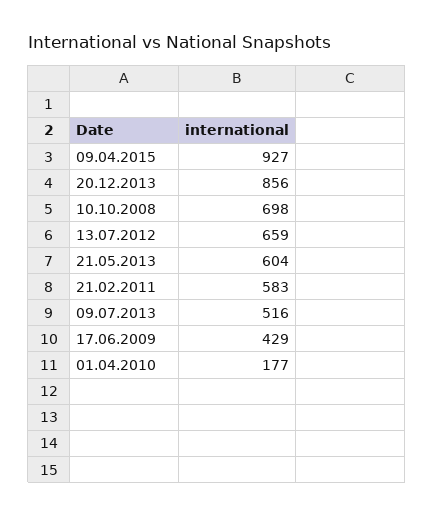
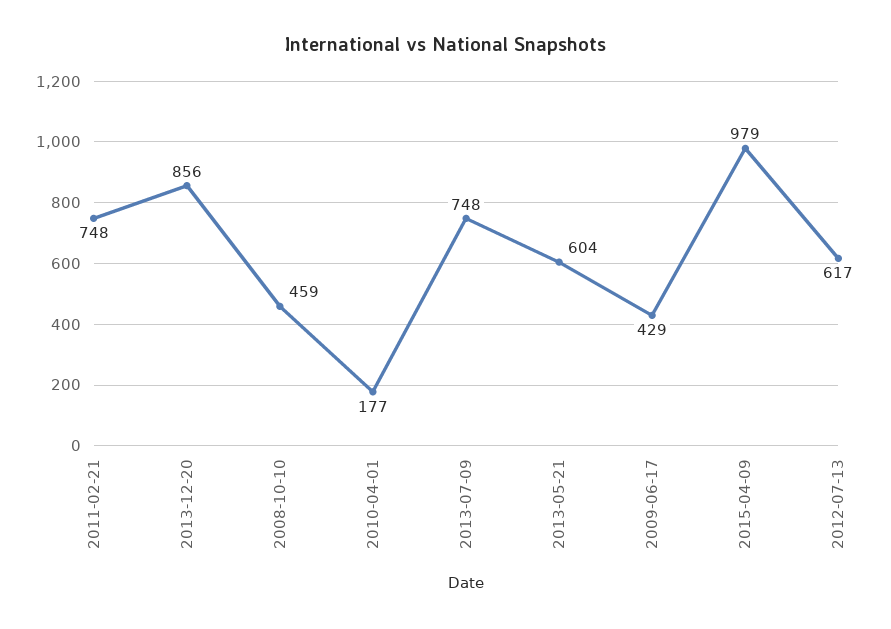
09.04.2015: 927 -> 979
10.10.2008: 698 -> 459
13.07.2012: 659 -> 617
21.02.2011: 583 -> 748
09.07.2013: 516 -> 748

